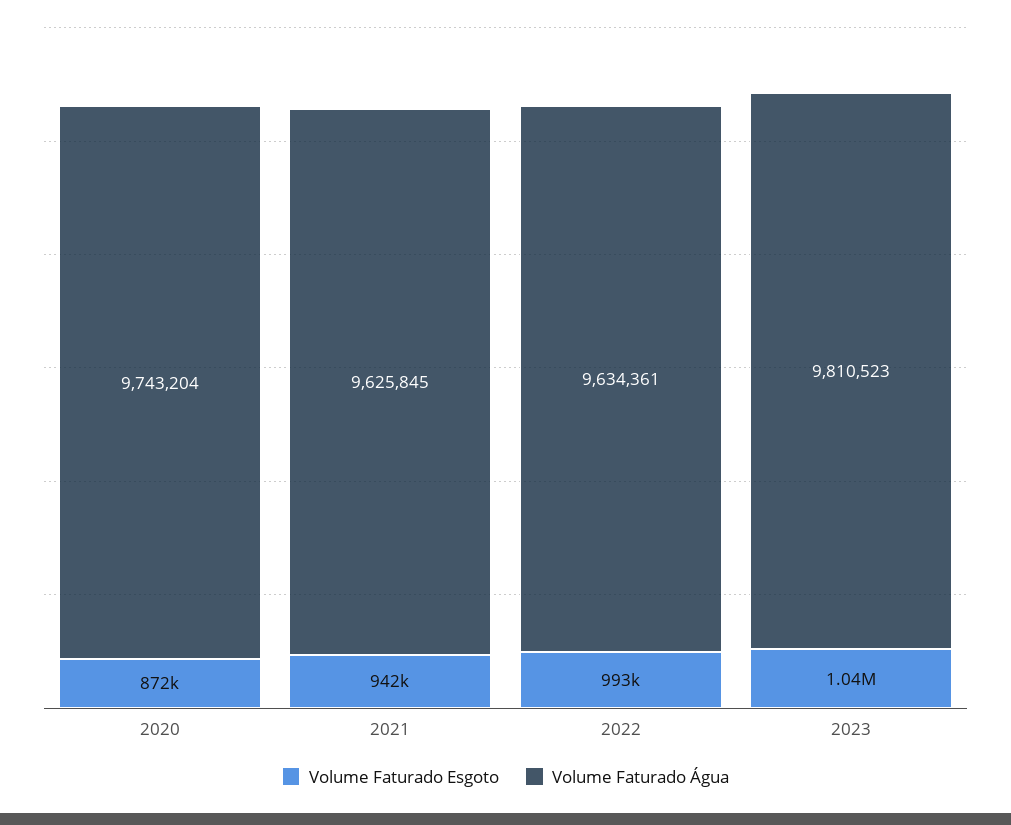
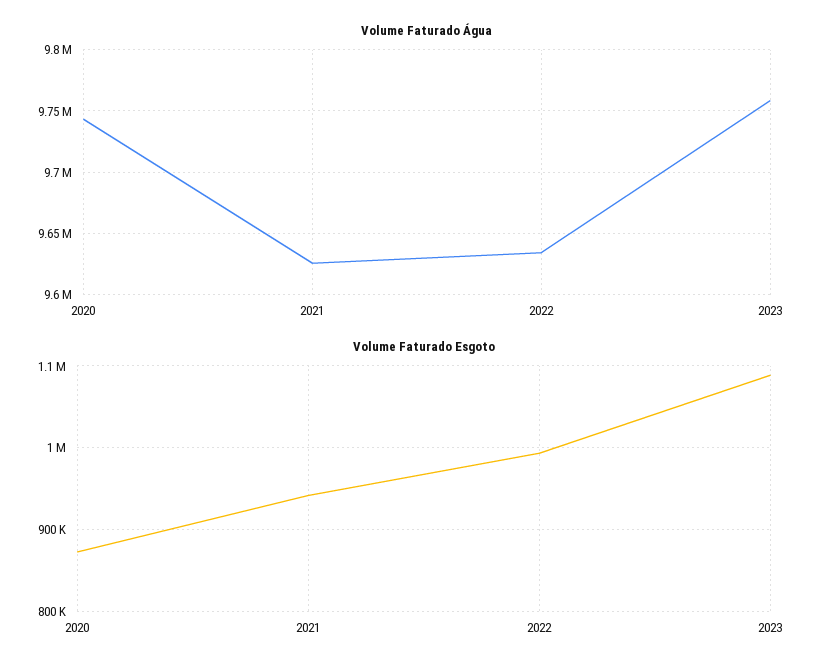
Volume Faturado Esgoto, 2023: 1040000 -> 1090000
Volume Faturado Água, 2023: 9810523 -> 9760000

